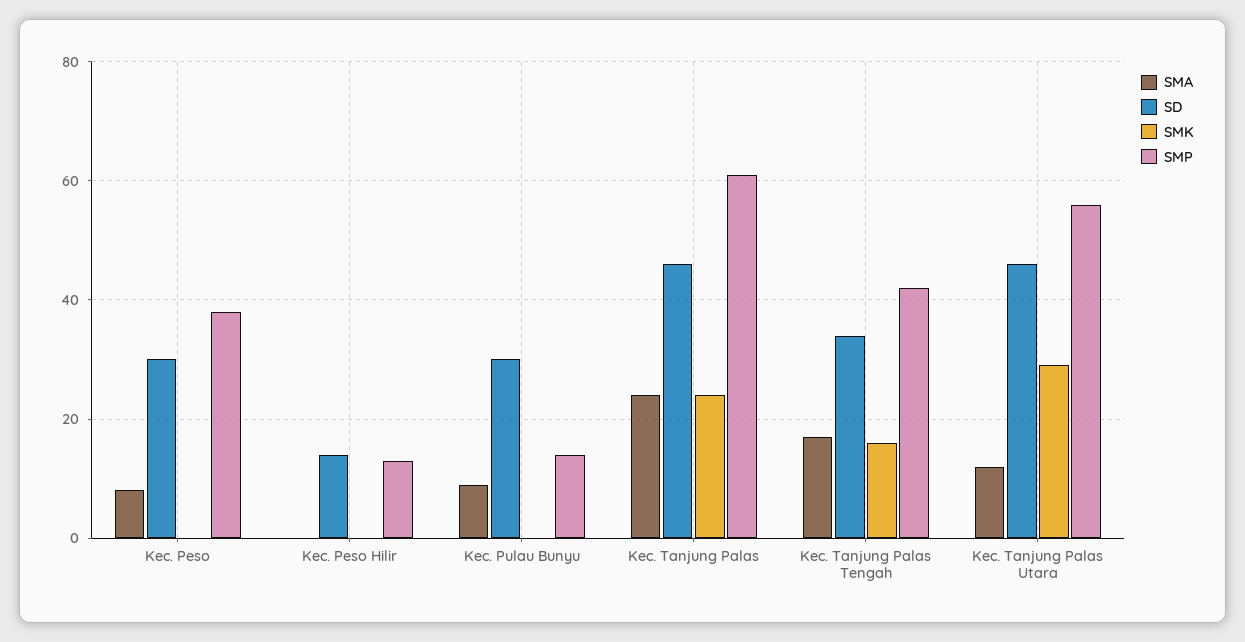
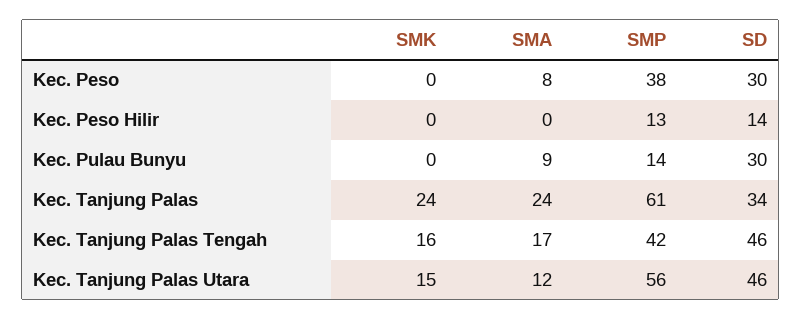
SD, Kec. Tanjung Palas: 45 -> 34
SD, Kec. Tanjung Palas Tengah: 35 -> 46
SMK, Kec. Tanjung Palas Utara: 30 -> 15

